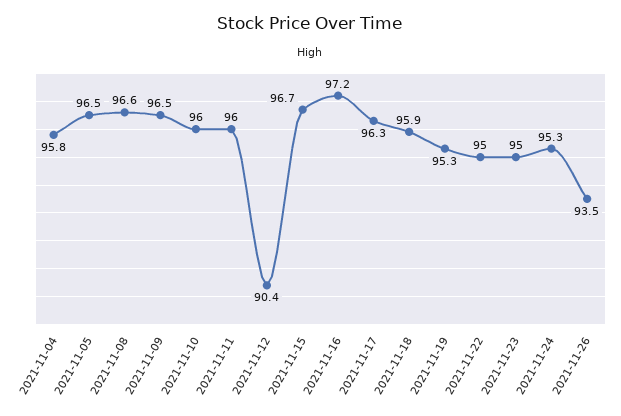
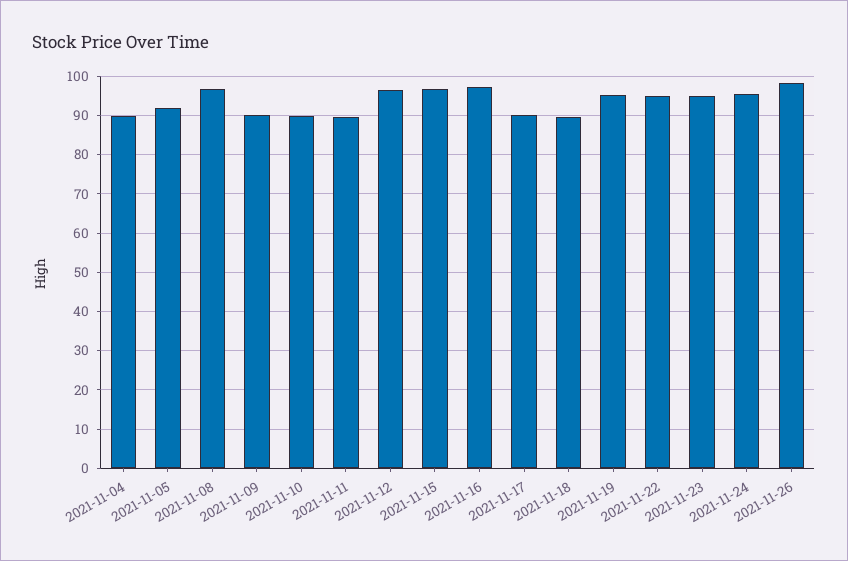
2021-11-04: 95.8 -> 90
2021-11-05: 96.5 -> 92
2021-11-09: 96.5 -> 90
2021-11-10: 96 -> 90
2021-11-11: 96 -> 90
2021-11-12: 90.4 -> 96
2021-11-17: 96.3 -> 90
2021-11-18: 95.9 -> 90
2021-11-26: 93.5 -> 98

